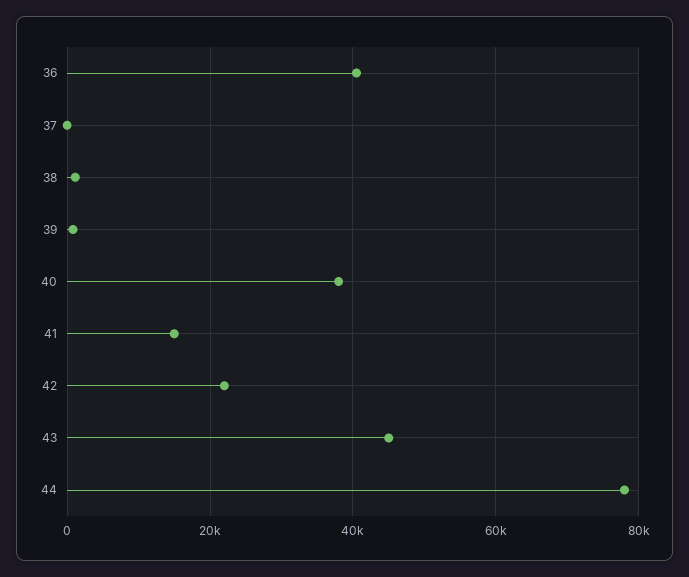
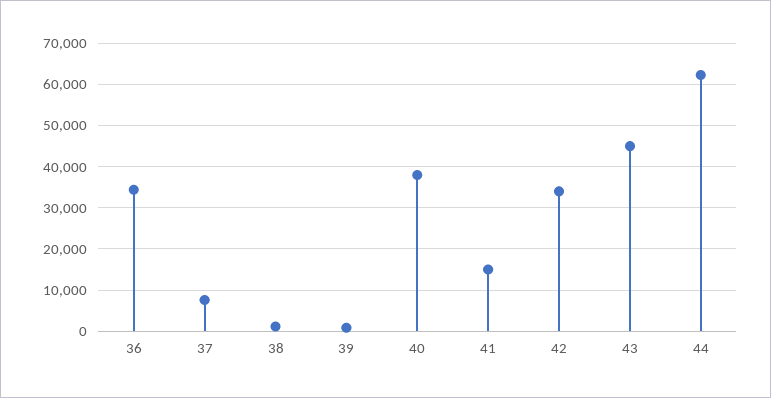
36: 40000 -> 34000
37: 0 -> 8000
42: 22000 -> 34000
44: 78000 -> 62000

